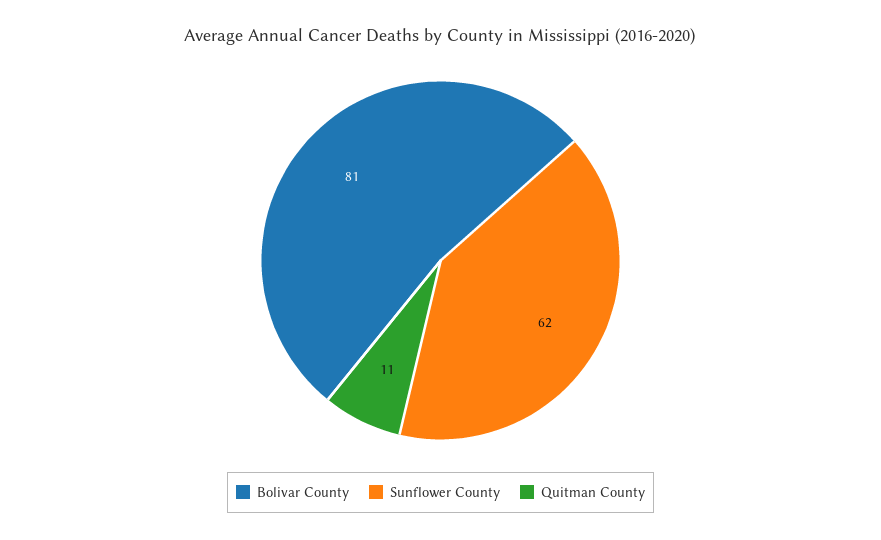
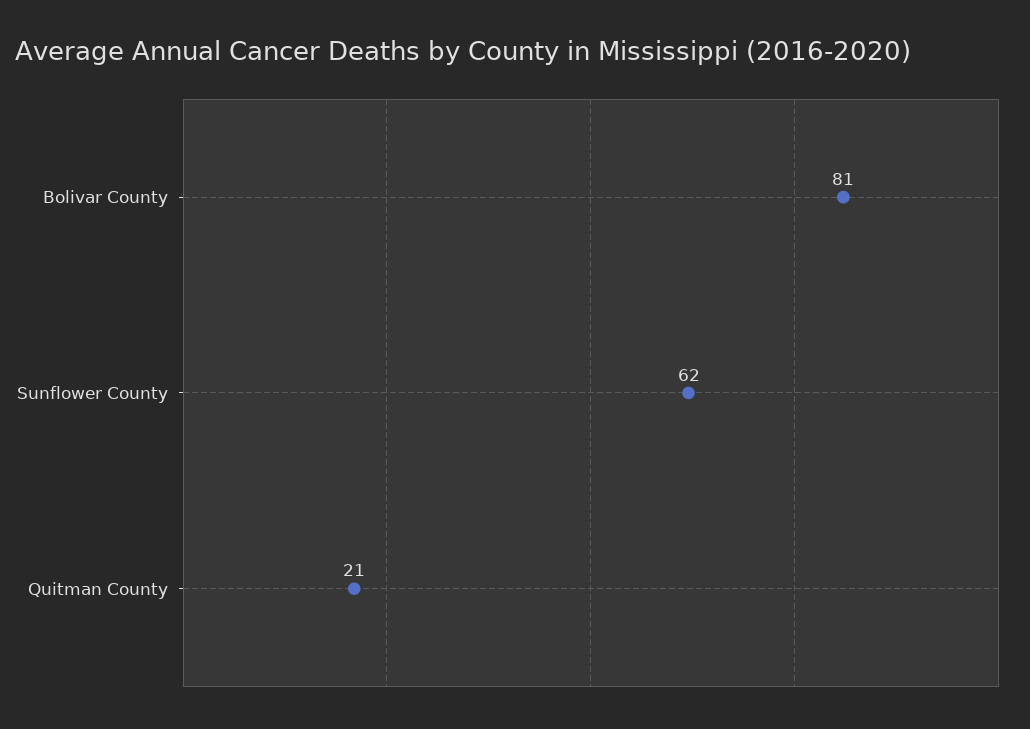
Quitman County: 11 -> 21

